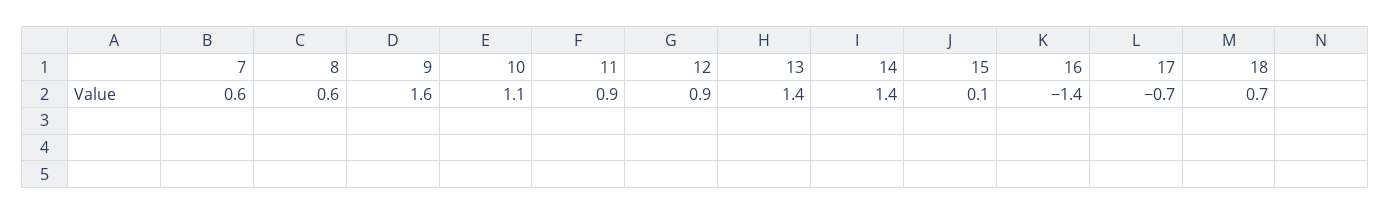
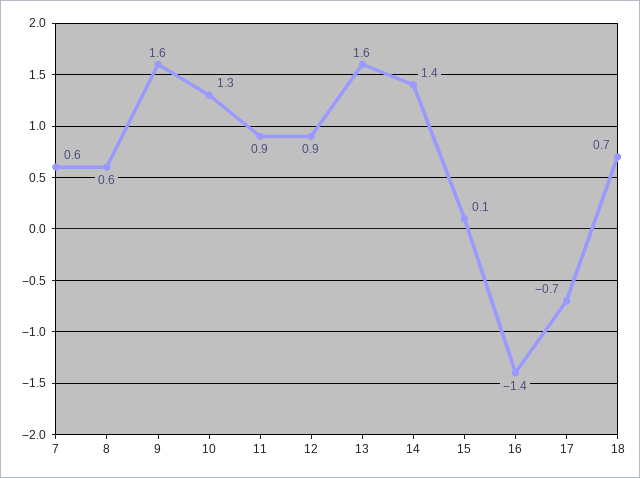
10: 1.1 -> 1.3
13: 1.4 -> 1.6

